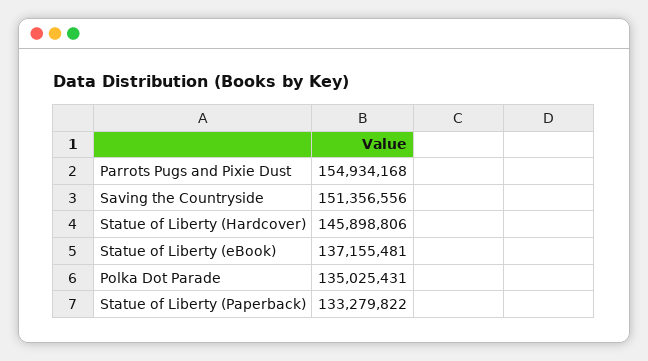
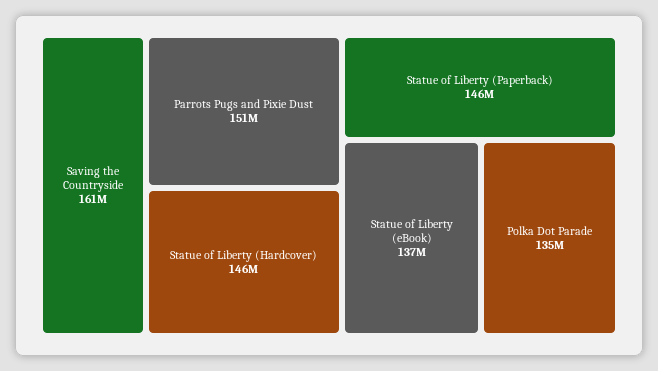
Parrots Pugs and Pixie Dust: 154934168 -> 151000000
Saving the Countryside: 151356556 -> 161000000
Statue of Liberty (Paperback): 133279822 -> 146000000

